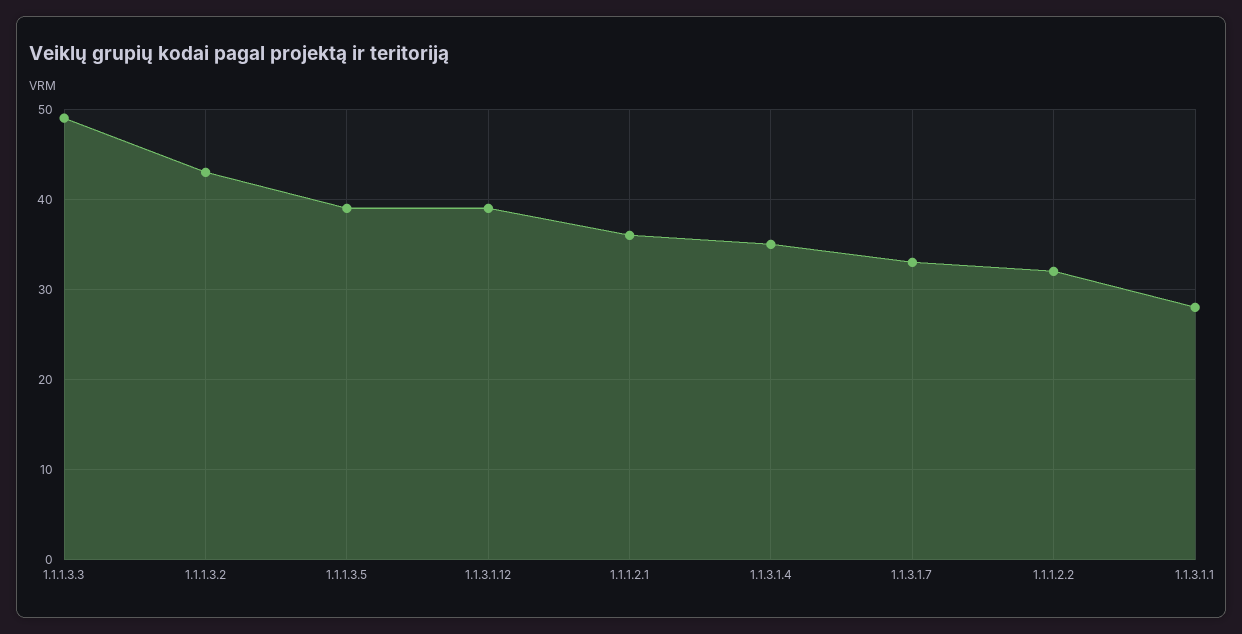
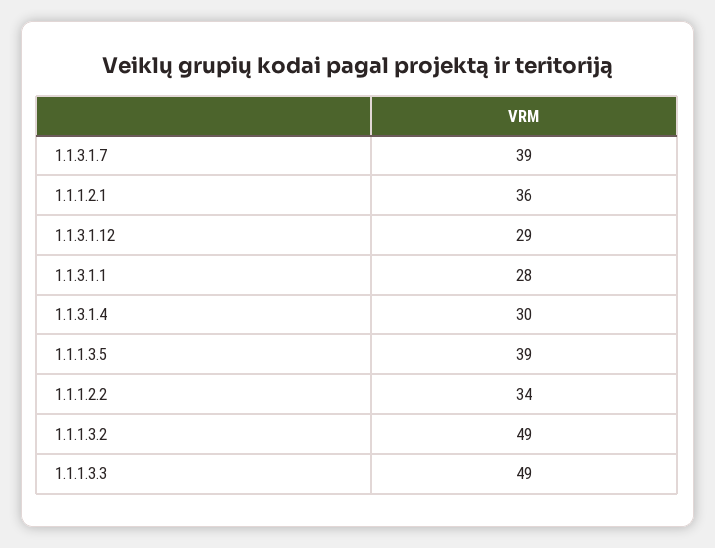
1.1.1.3.2: 43 -> 49
1.1.3.1.12: 39 -> 29
1.1.3.1.4: 35 -> 30
1.1.3.1.7: 33 -> 39
1.1.1.2.2: 32 -> 34

